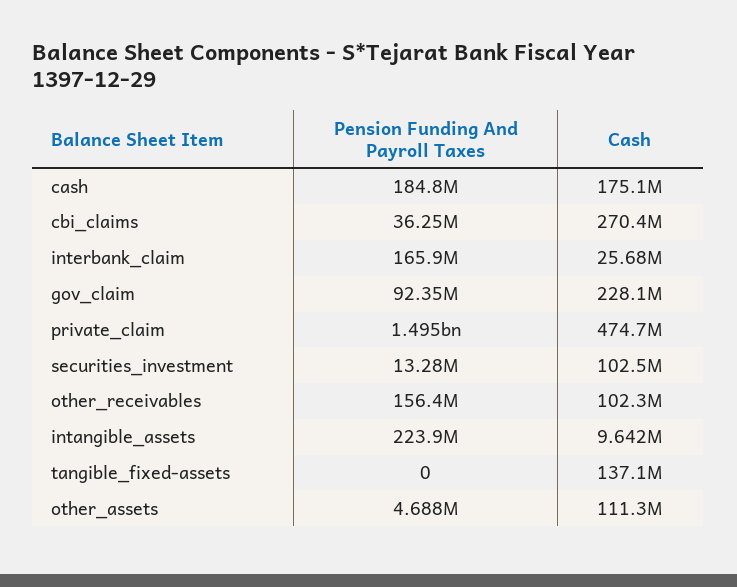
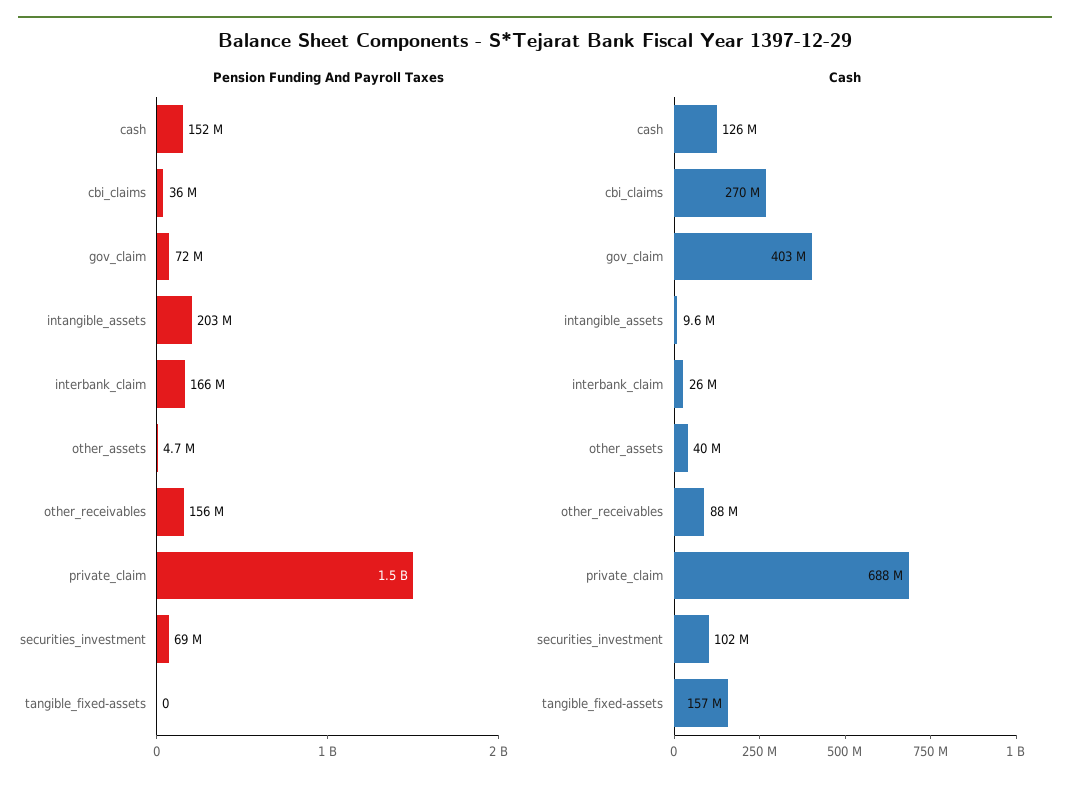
Pension Funding And Payroll Taxes, cash: 184800000 -> 152000000
Cash, cash: 175100000 -> 126000000
Pension Funding And Payroll Taxes, gov_claim: 92350000 -> 72000000
Cash, gov_claim: 228100000 -> 403000000
Cash, private_claim: 474700000 -> 688000000
Pension Funding And Payroll Taxes, securities_investment: 13280000 -> 69000000
Cash, other_receivables: 102300000 -> 88000000
Pension Funding And Payroll Taxes, intangible_assets: 223900000 -> 203000000
Cash, tangible_fixed-assets: 137100000 -> 157000000
Cash, other_assets: 111300000 -> 40000000

